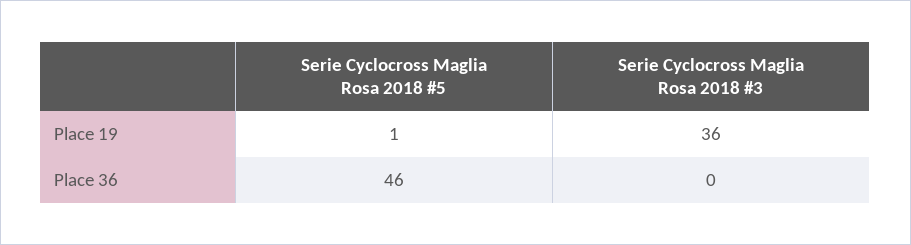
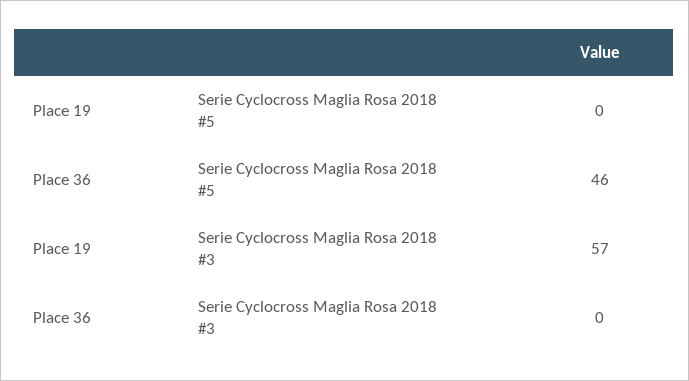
Serie Cyclocross Maglia Rosa 2018 #5, Place 19: 1 -> 0
Serie Cyclocross Maglia Rosa 2018 #3, Place 19: 36 -> 57

